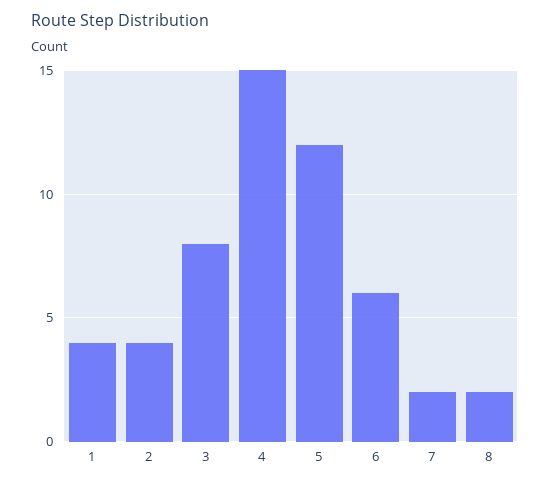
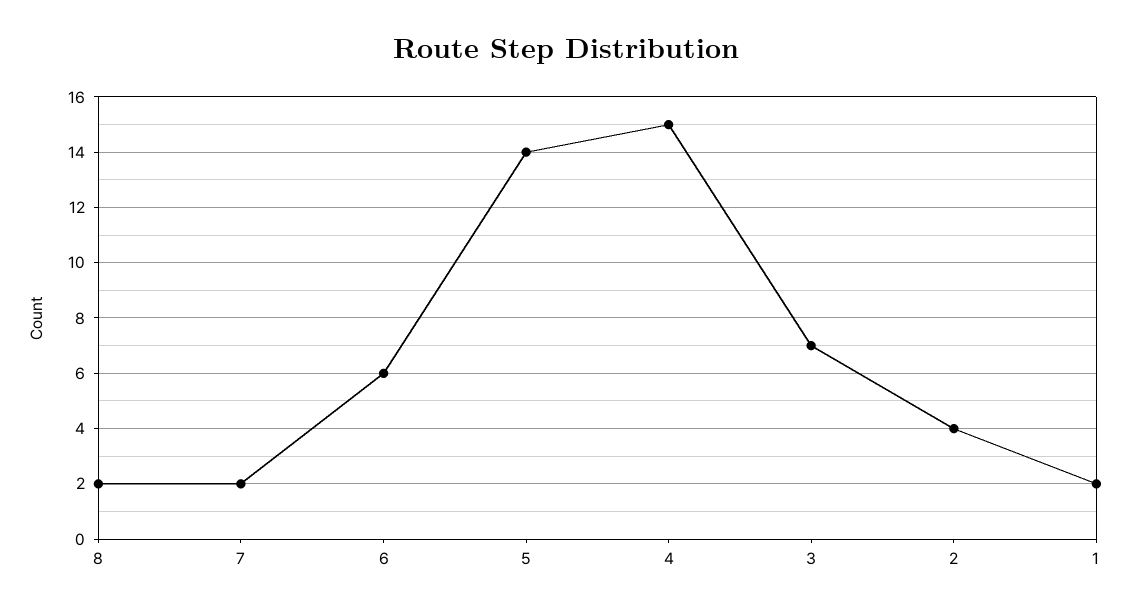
1: 4 -> 2
3: 8 -> 7
5: 12 -> 14

